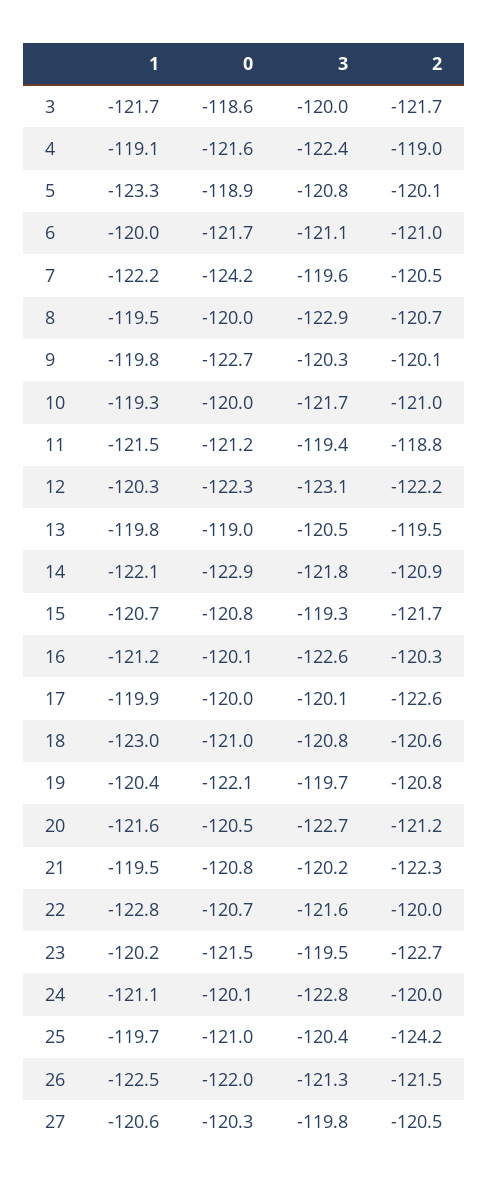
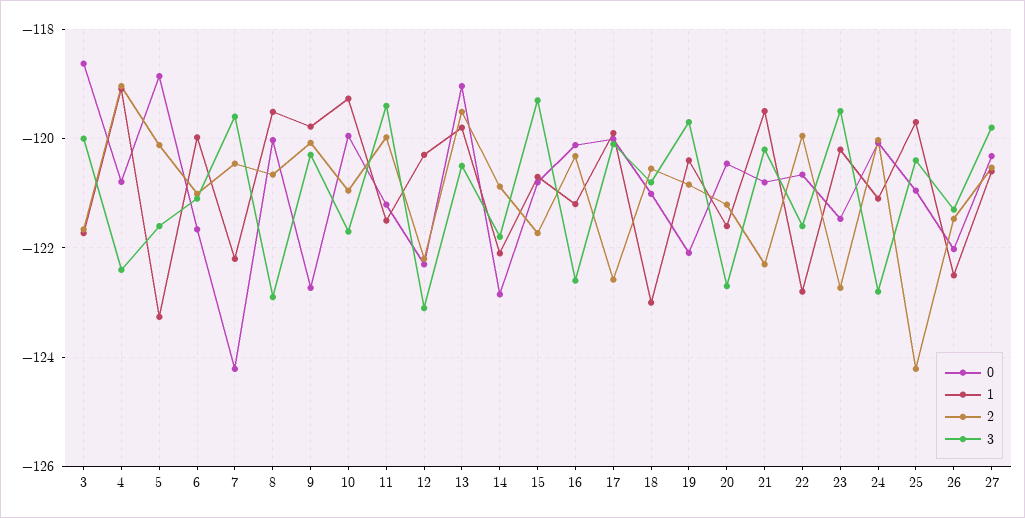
0, 4: -121.6 -> -120.8
3, 5: -120.8 -> -121.6
2, 11: -118.8 -> -120

